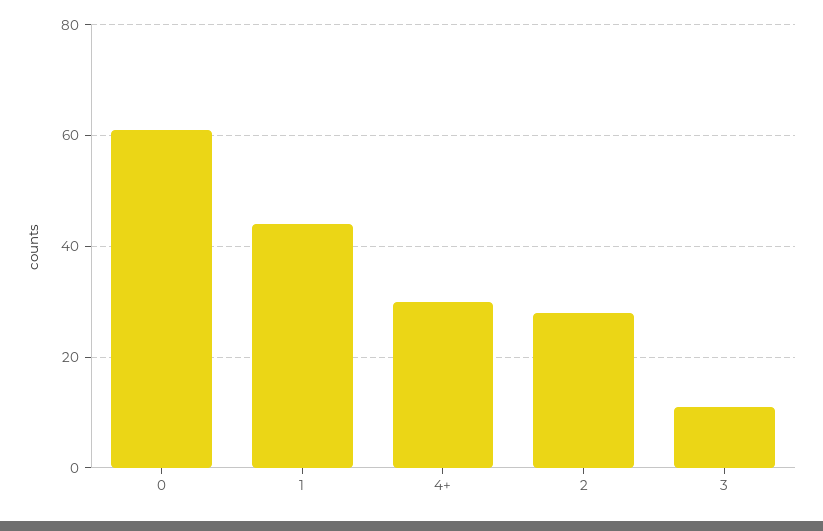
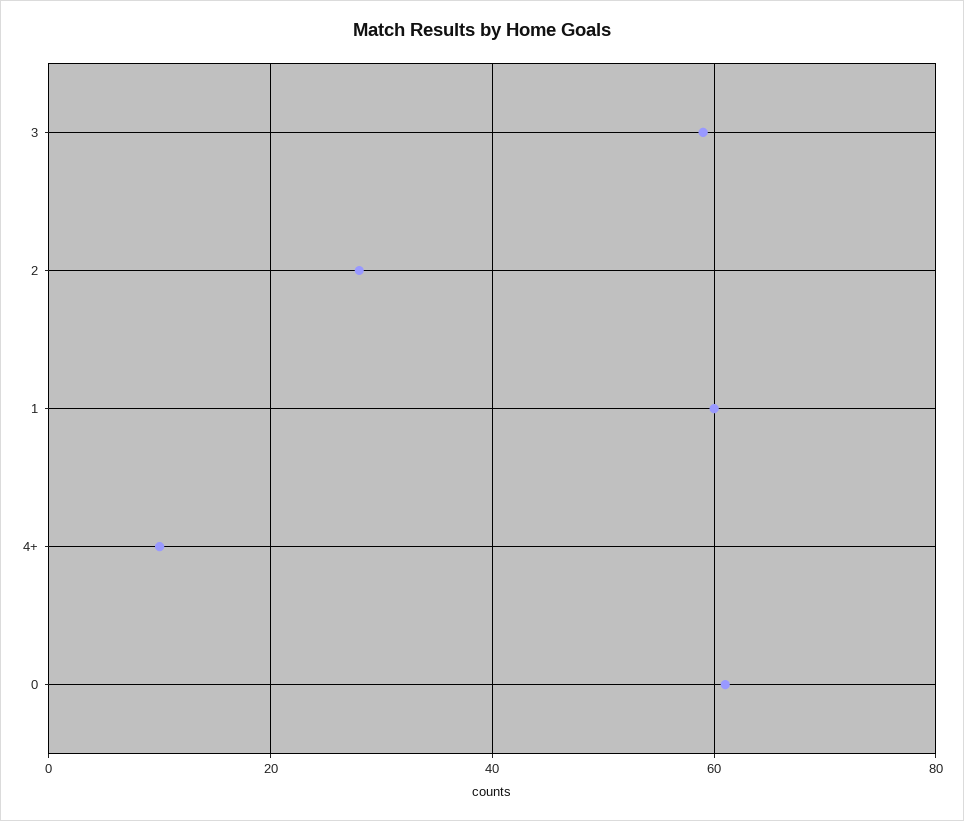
1: 45 -> 60
4+: 30 -> 10
3: 10 -> 60

